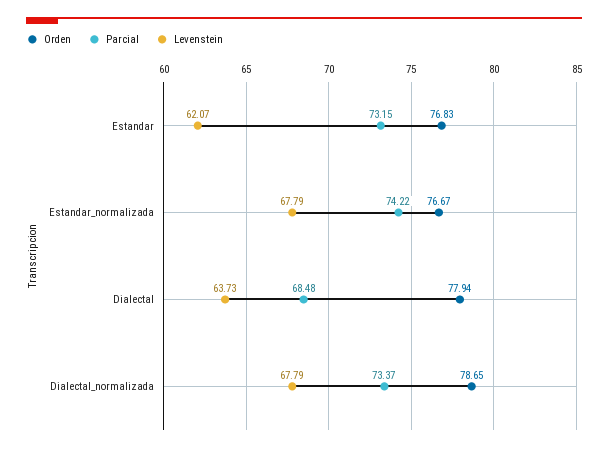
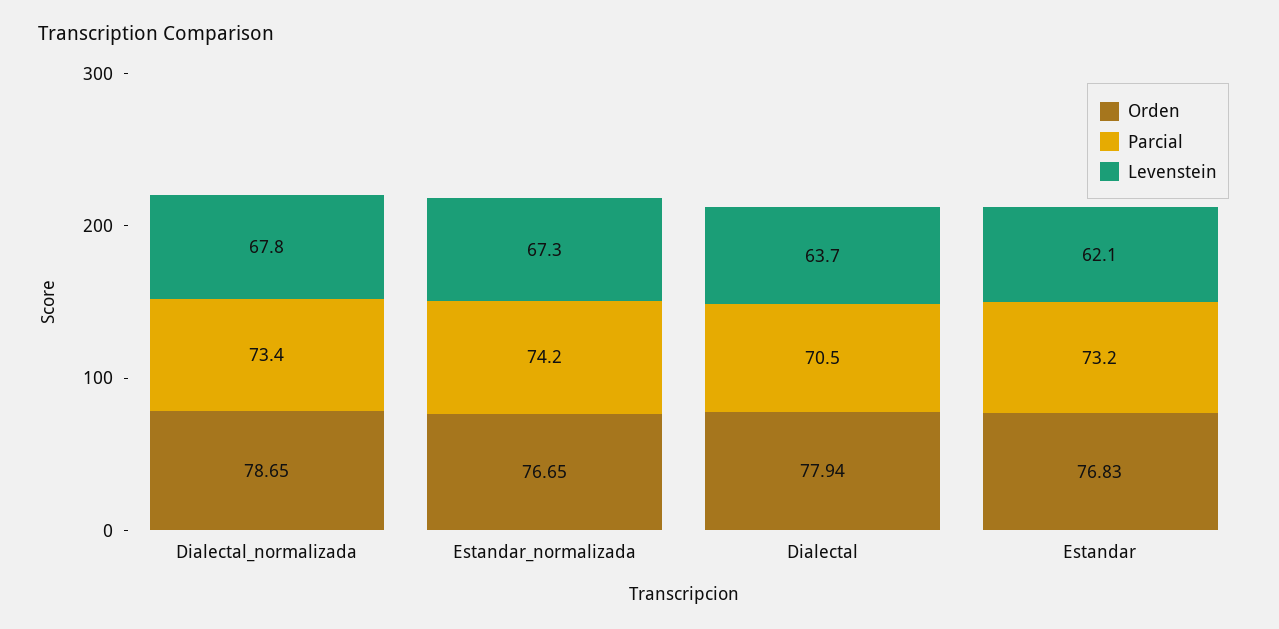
Orden, Estandar_normalizada: 76.67 -> 76.65
Levenstein, Estandar_normalizada: 67.79 -> 67.3
Parcial, Dialectal: 68.48 -> 70.5

